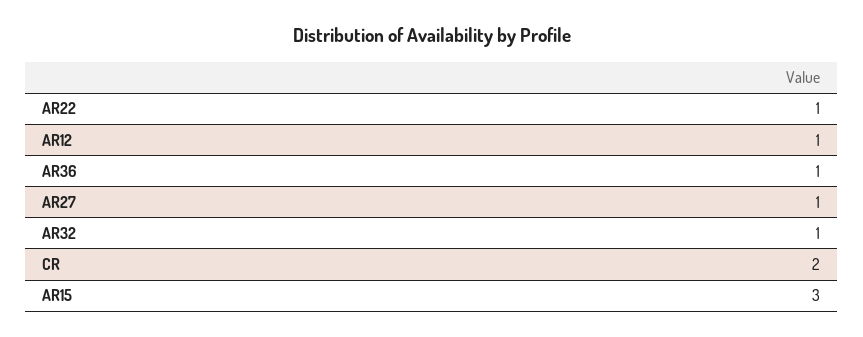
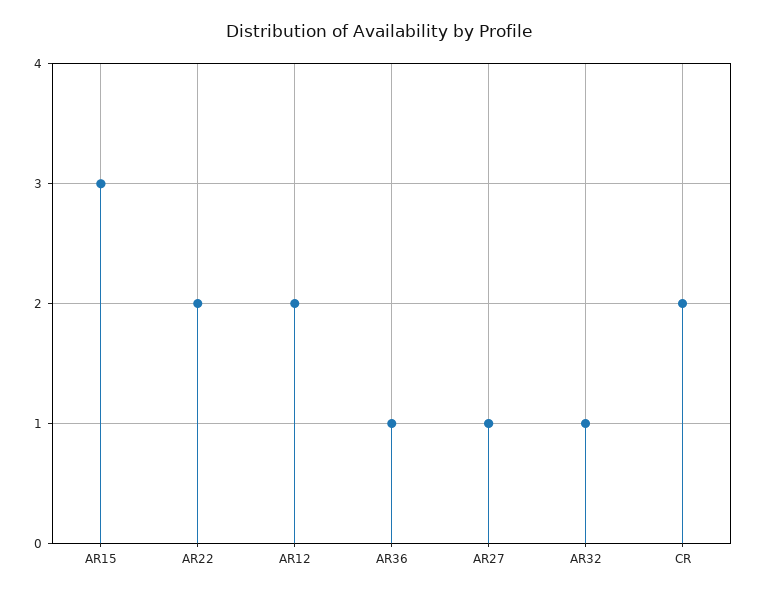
AR22: 1 -> 2
AR12: 1 -> 2

